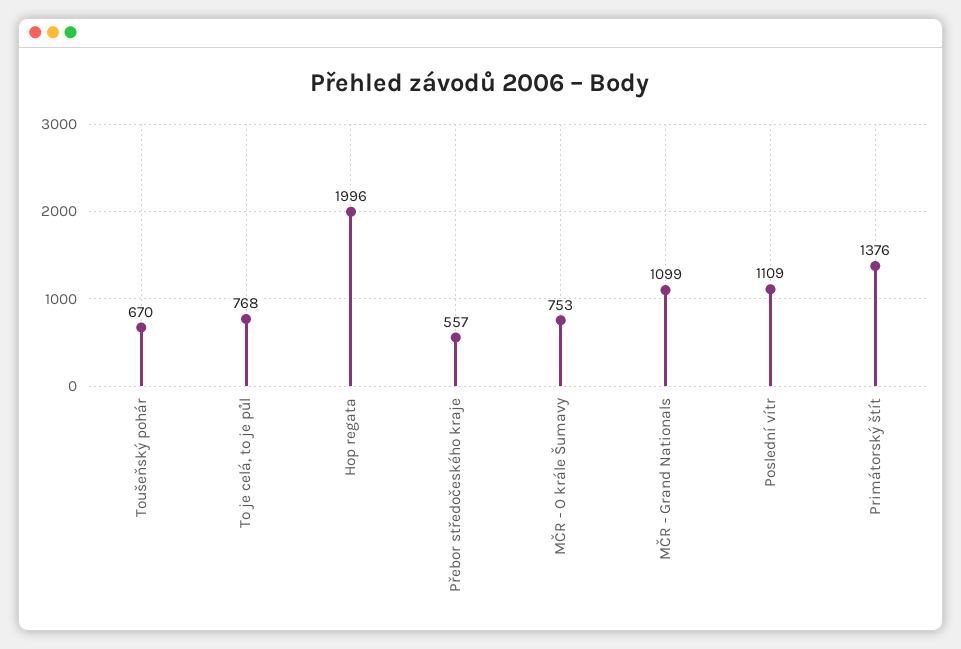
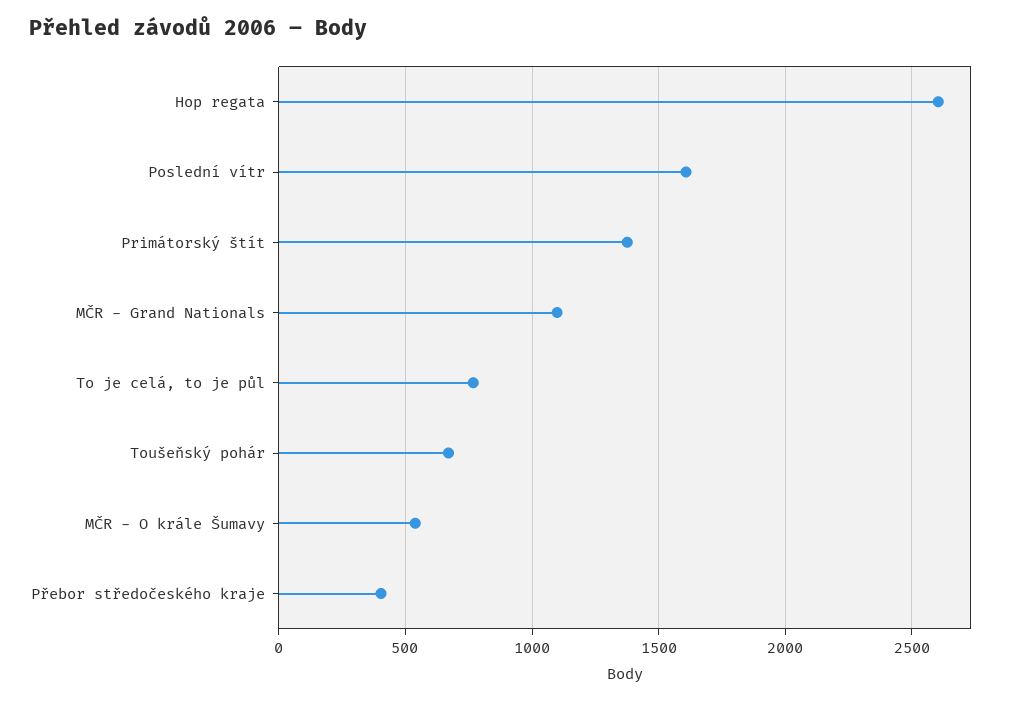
Hop regata: 1996 -> 2600
Přebor středočeského kraje: 557 -> 400
MČR - O krále Šumavy: 753 -> 550
Poslední vítr: 1109 -> 1600

